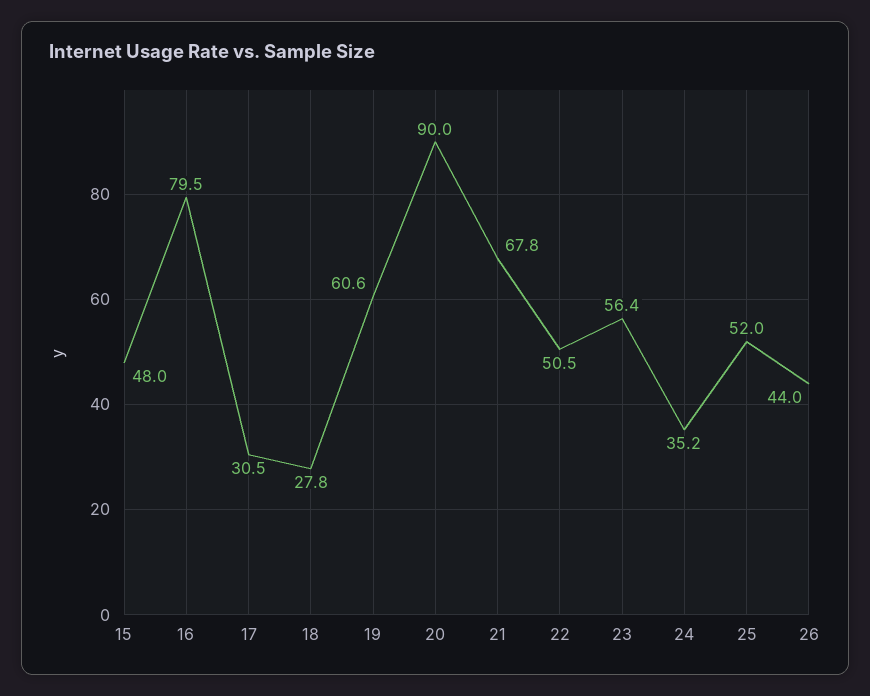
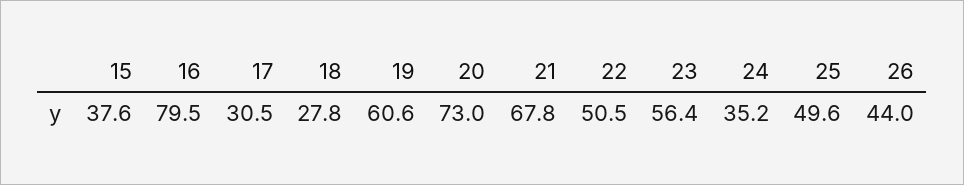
15: 48 -> 37.6
20: 90 -> 73
25: 52 -> 49.6

